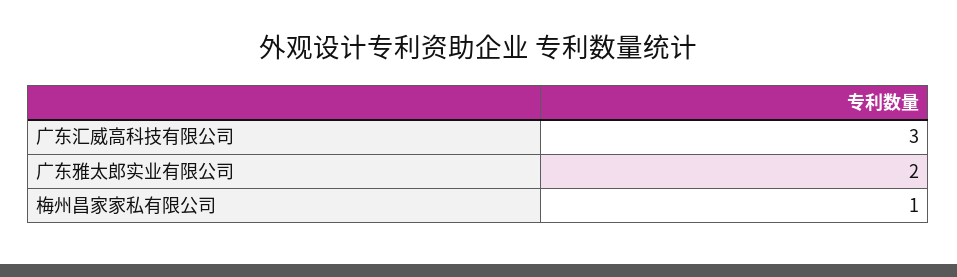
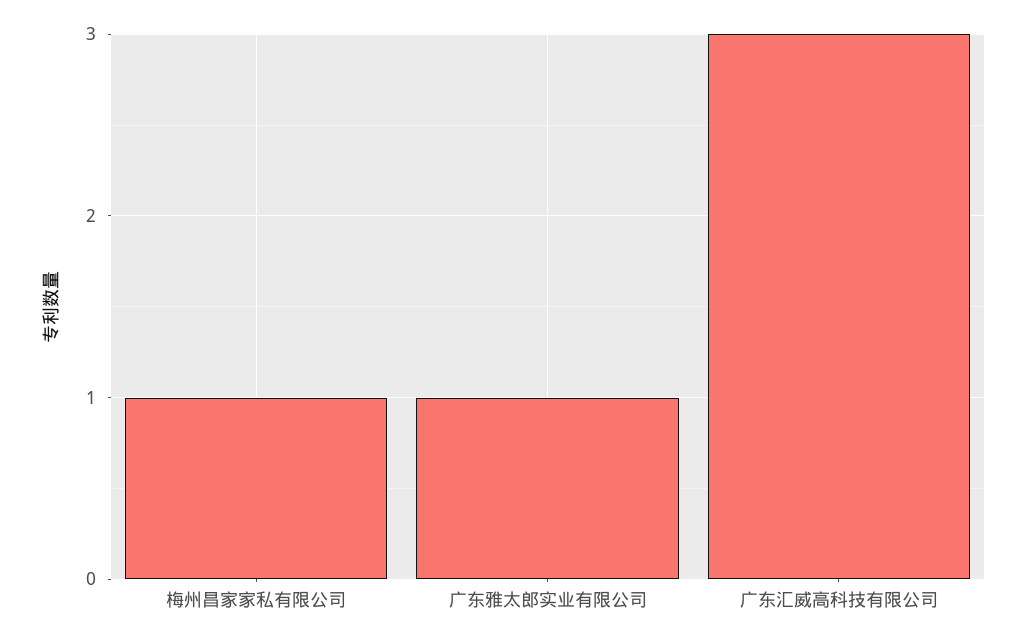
广东雅太郎实业有限公司: 2 -> 1

